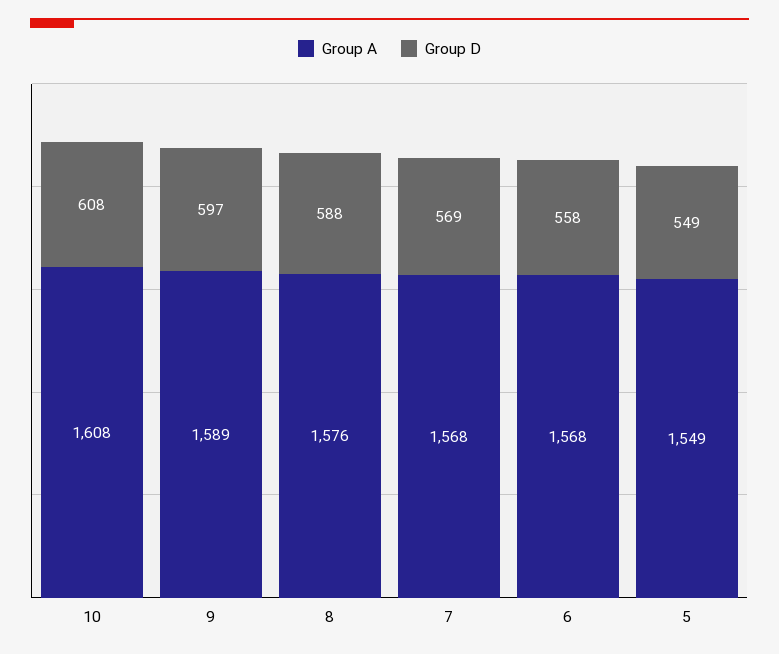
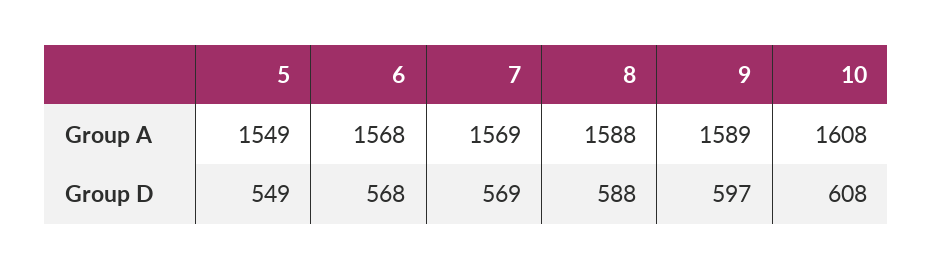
Group A, 8: 1576 -> 1588
Group A, 7: 1568 -> 1569
Group D, 6: 558 -> 568

